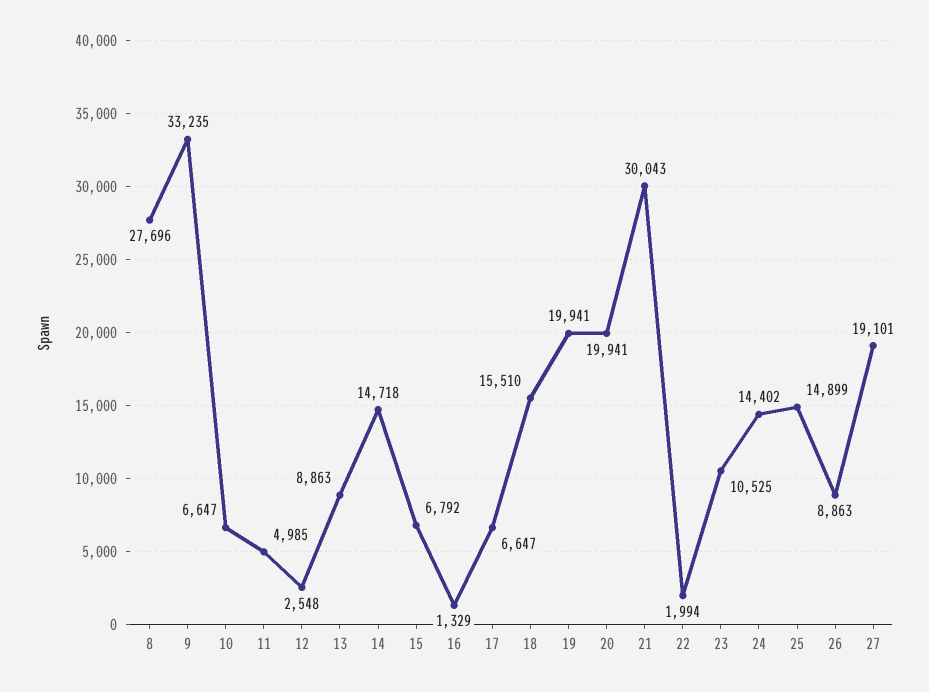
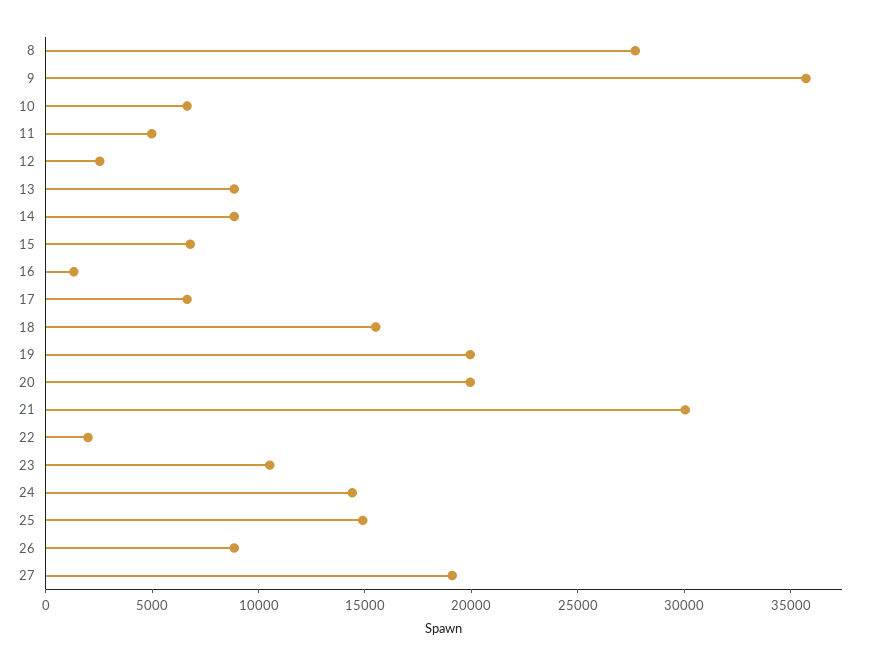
9: 33235 -> 36000
14: 14718 -> 9000

